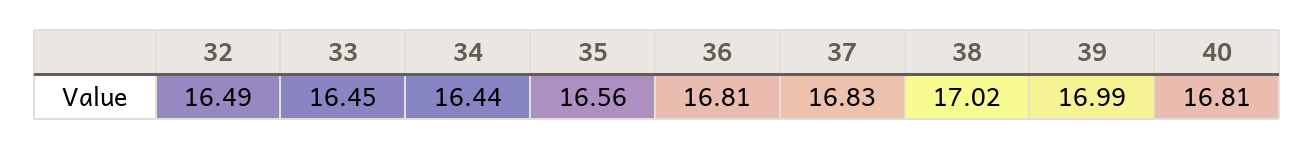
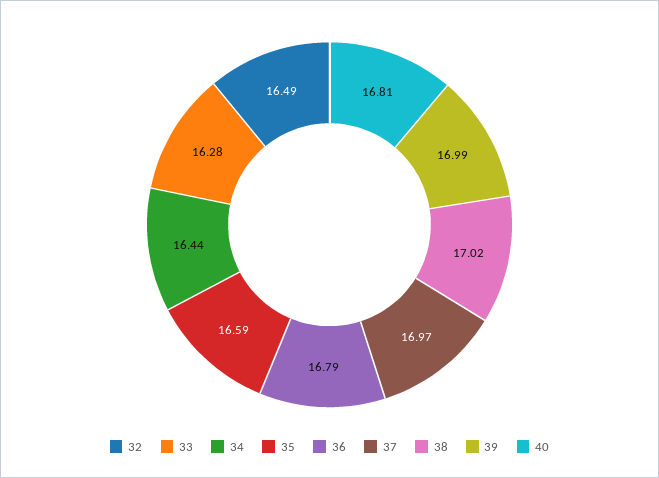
33: 16.45 -> 16.28
35: 16.56 -> 16.59
36: 16.81 -> 16.79
37: 16.83 -> 16.97

